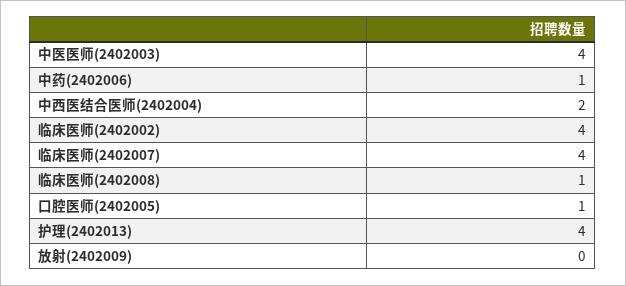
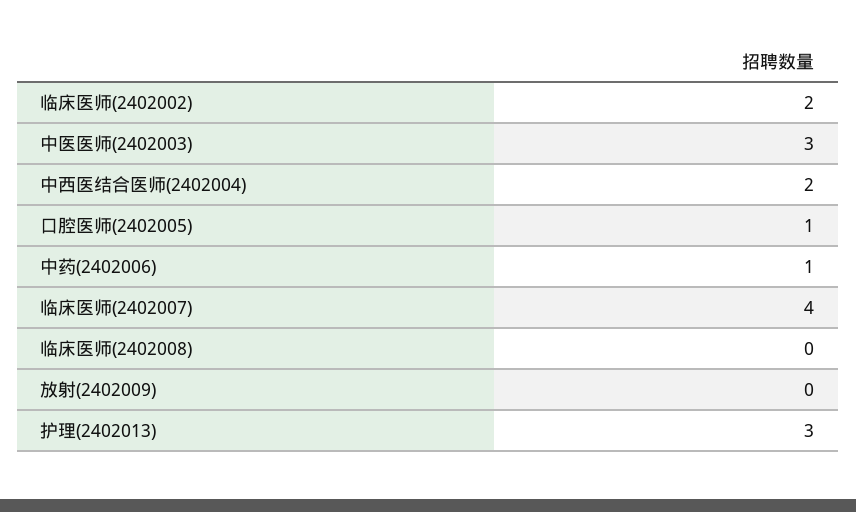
中医医师(2402003): 4 -> 3
临床医师(2402002): 4 -> 2
临床医师(2402008): 1 -> 0
护理(2402013): 4 -> 3

